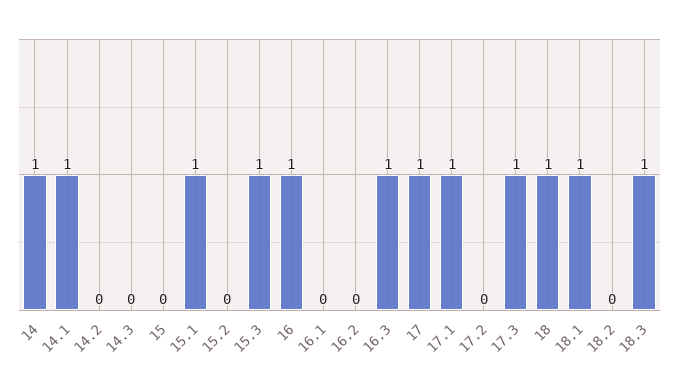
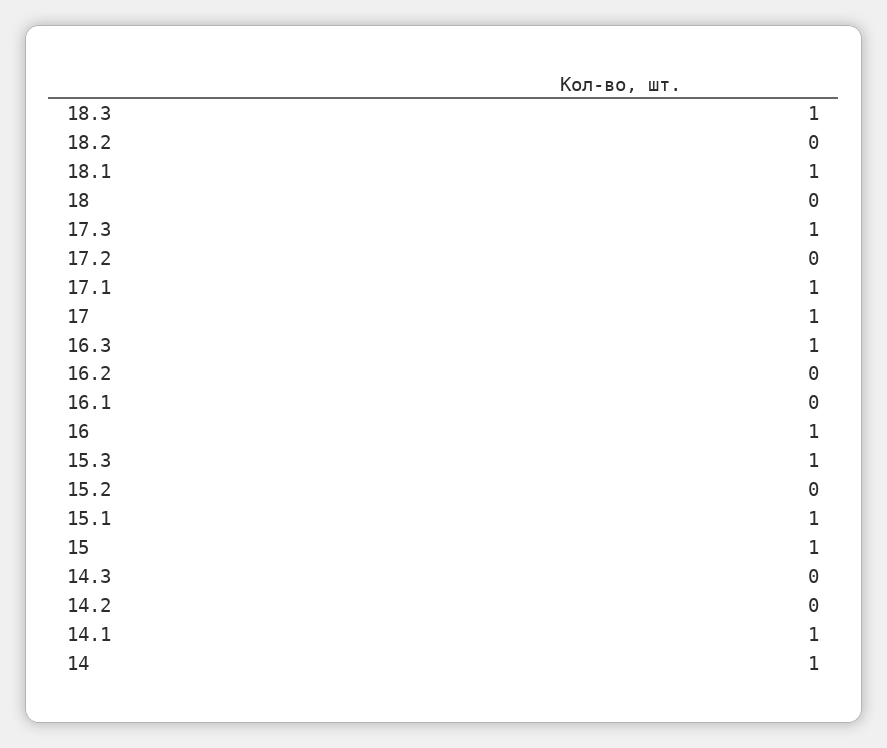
15: 0 -> 1
18: 1 -> 0

